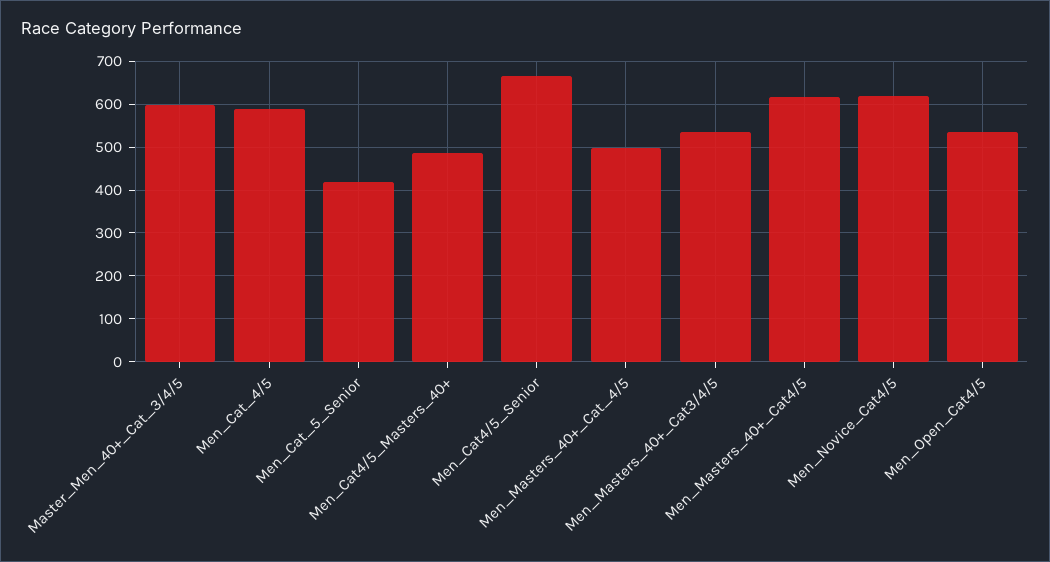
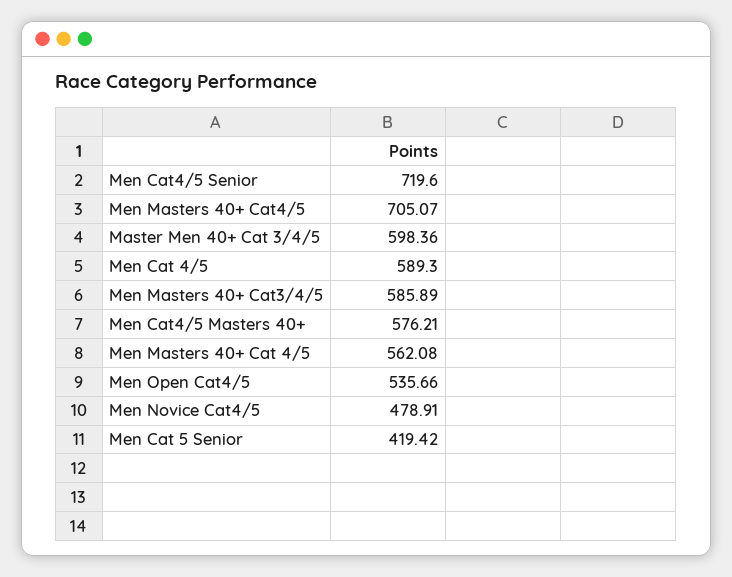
Men_Cat4/5_Masters_40+: 480 -> 576.21
Men_Cat4/5_Senior: 660 -> 719.6
Men_Masters_40+_Cat_4/5: 500 -> 562.08
Men_Masters_40+_Cat3/4/5: 540 -> 585.89
Men_Masters_40+_Cat4/5: 620 -> 705.07
Men_Novice_Cat4/5: 620 -> 478.91

